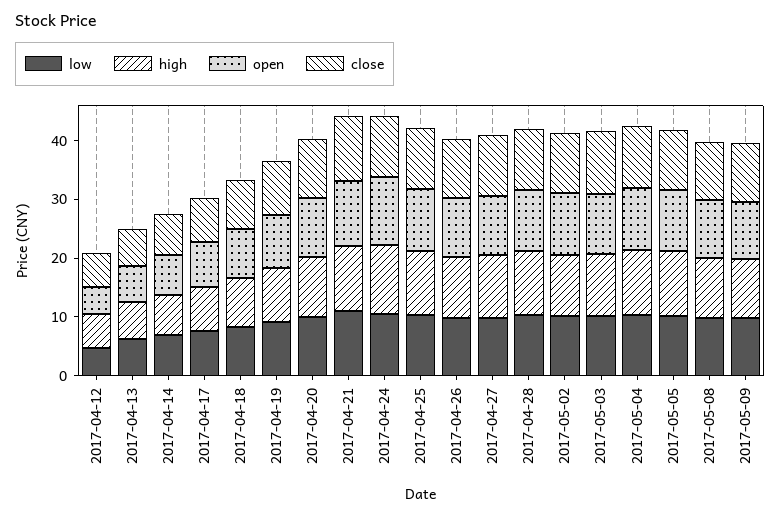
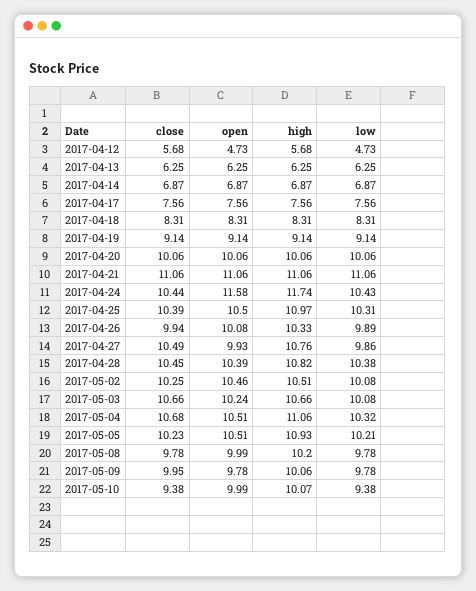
close, 2017-05-10: none -> 9.38
open, 2017-05-10: none -> 9.99
high, 2017-05-10: none -> 10.07
low, 2017-05-10: none -> 9.38

